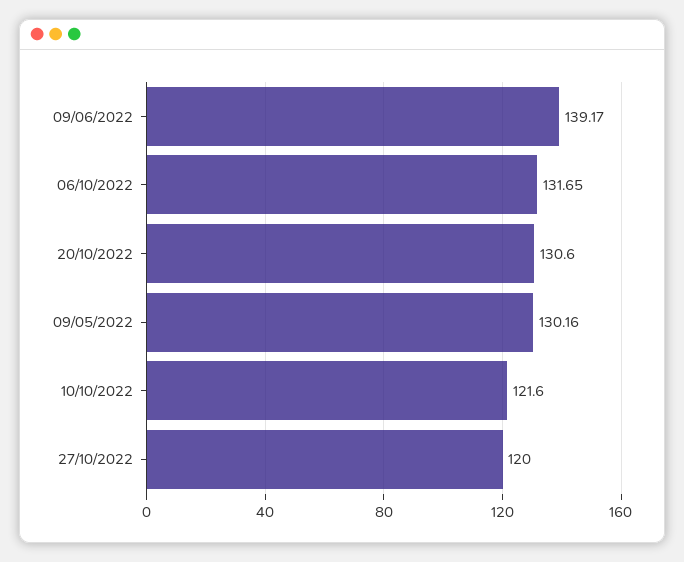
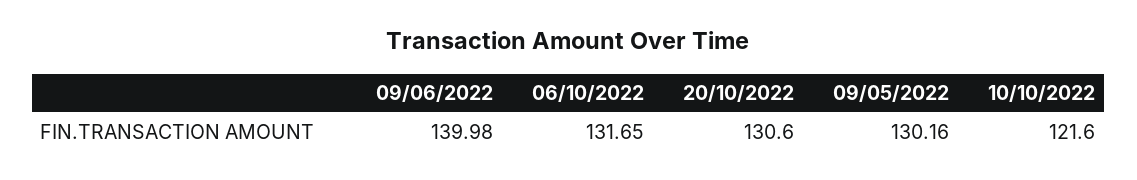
09/06/2022: 139.17 -> 139.98
27/10/2022: 120 -> none

